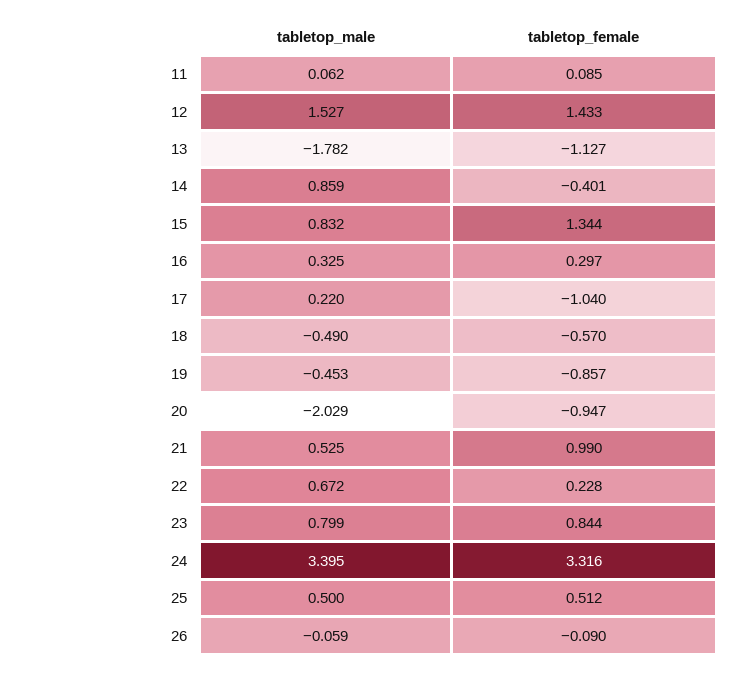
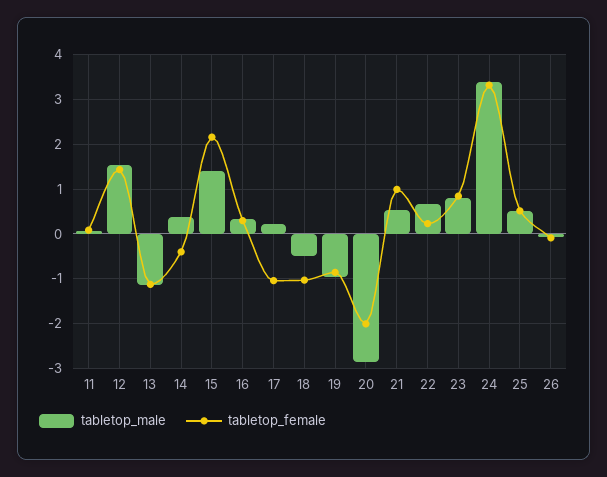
tabletop_male, 13: -1.782 -> -1.2
tabletop_male, 14: 0.859 -> 0.4
tabletop_male, 15: 0.832 -> 1.4
tabletop_female, 15: 1.344 -> 2.2
tabletop_female, 18: -0.57 -> -1
tabletop_male, 19: -0.453 -> -1
tabletop_male, 20: -2.029 -> -2.8
tabletop_female, 20: -0.947 -> -2

